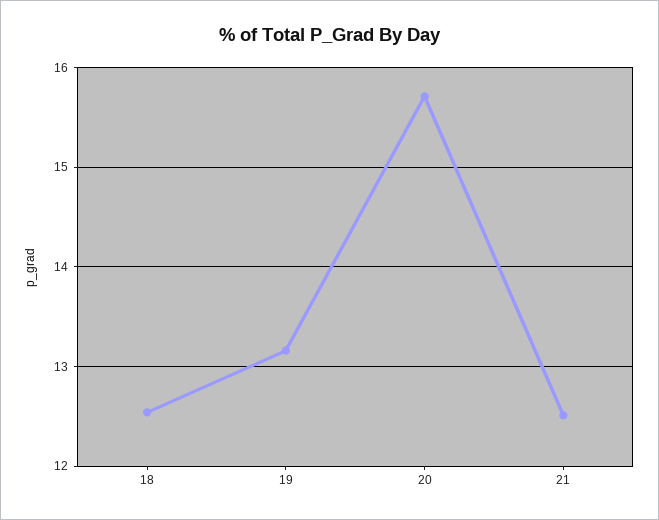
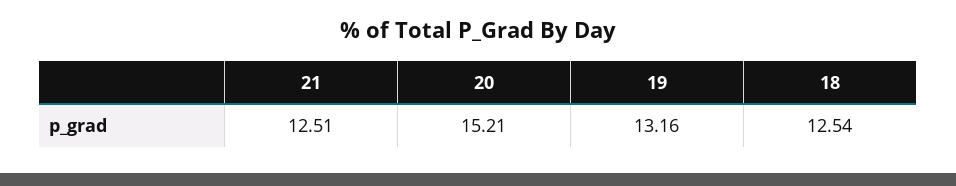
20: 15.7 -> 15.21

